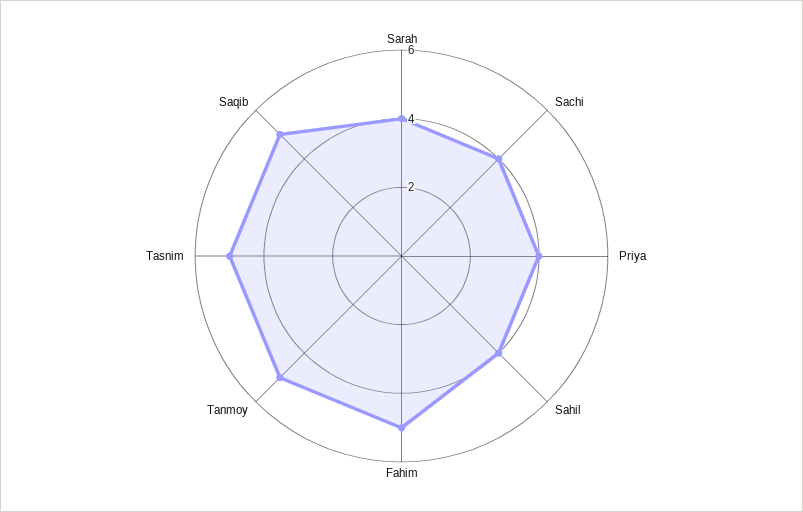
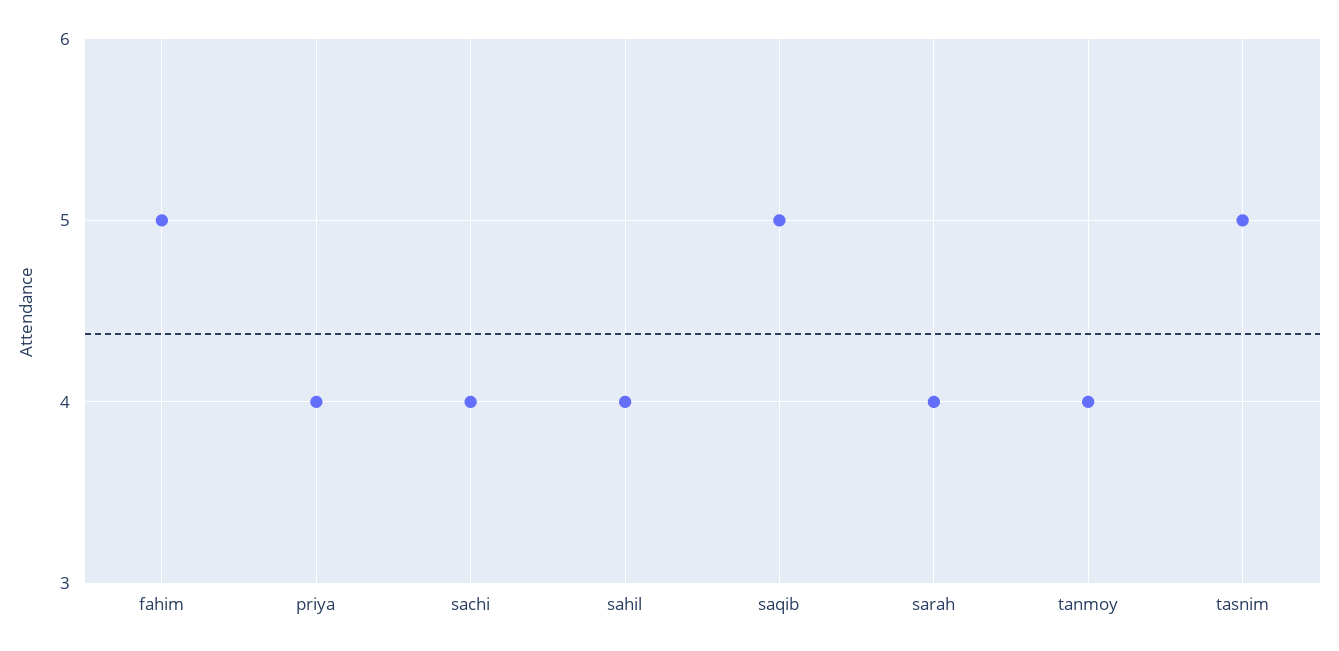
Tanmoy: 5 -> 4

